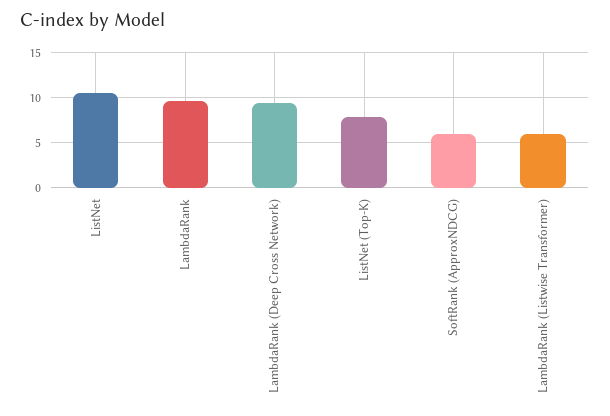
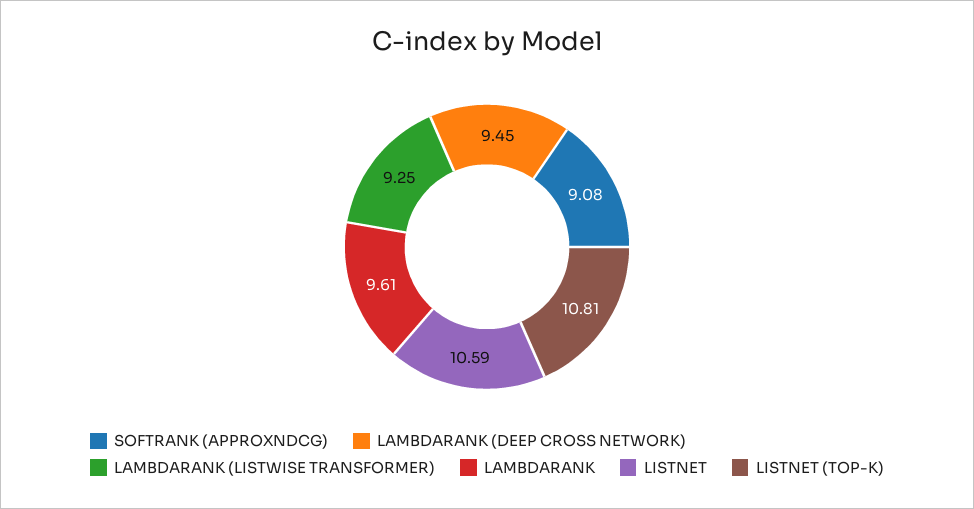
ListNet (Top-K): 8 -> 10.81
SoftRank (ApproxNDCG): 6 -> 9.08
LambdaRank (Listwise Transformer): 6 -> 9.25

